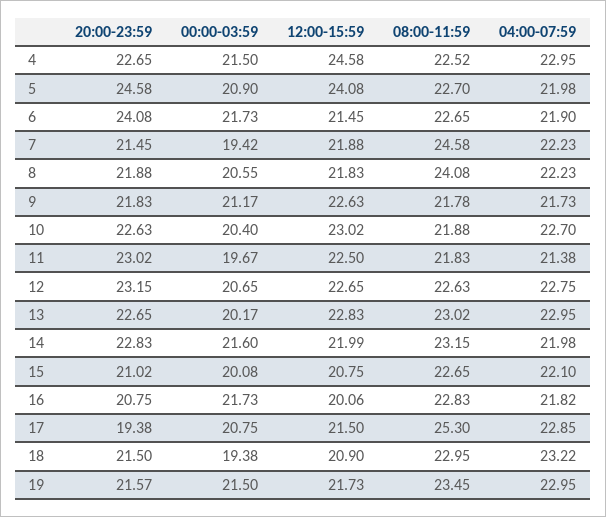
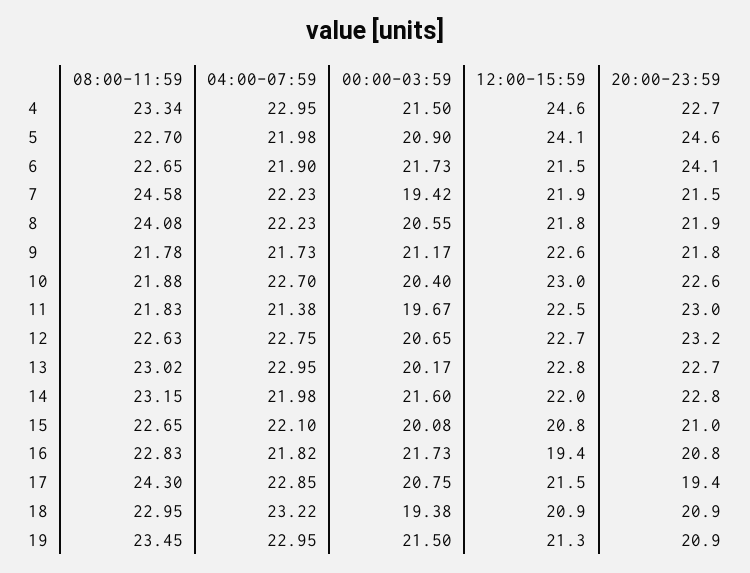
08:00-11:59, 4: 22.52 -> 23.34
12:00-15:59, 16: 20.06 -> 19.4
08:00-11:59, 17: 25.3 -> 24.3
20:00-23:59, 18: 21.5 -> 20.9
20:00-23:59, 19: 21.57 -> 20.9
12:00-15:59, 19: 21.73 -> 21.3

